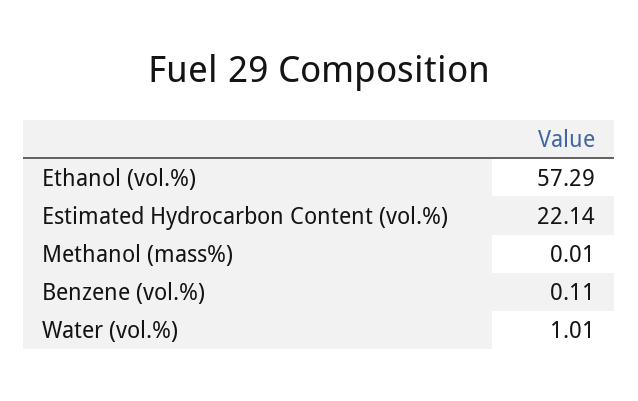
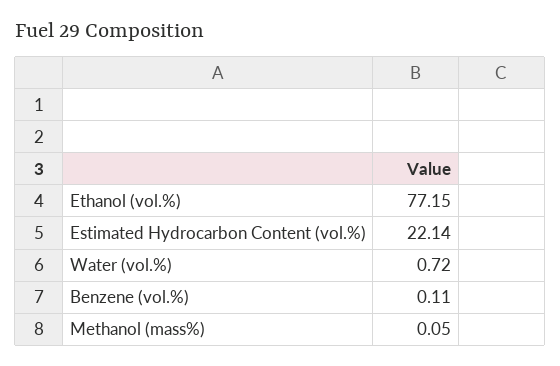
Ethanol (vol.%): 57.29 -> 77.15
Methanol (mass%): 0.01 -> 0.05
Water (vol.%): 1.01 -> 0.72

